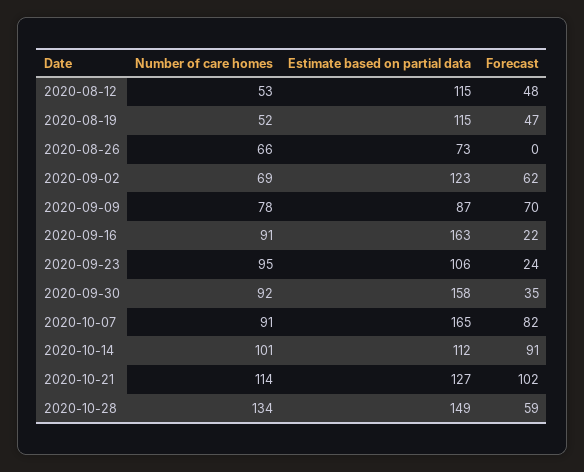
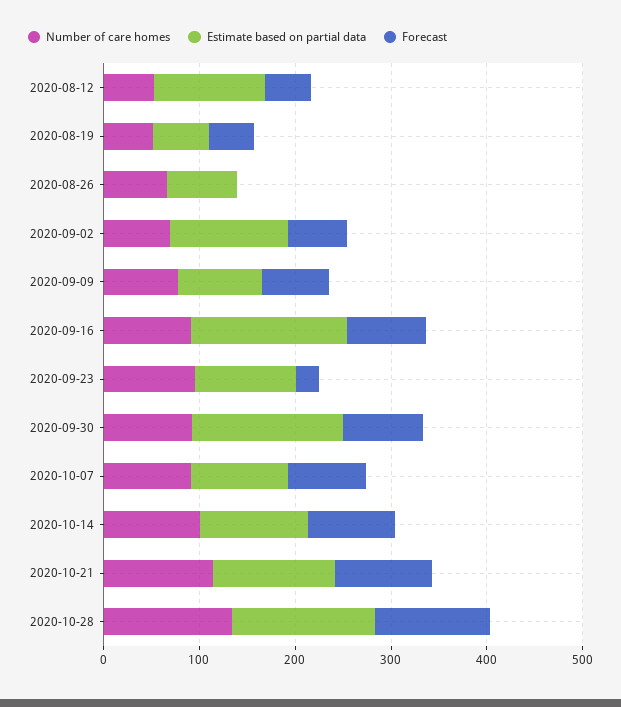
Estimate based on partial data, 2020-08-19: 115 -> 60
Forecast, 2020-09-16: 22 -> 80
Forecast, 2020-09-30: 35 -> 80
Estimate based on partial data, 2020-10-07: 165 -> 100
Forecast, 2020-10-28: 59 -> 120

